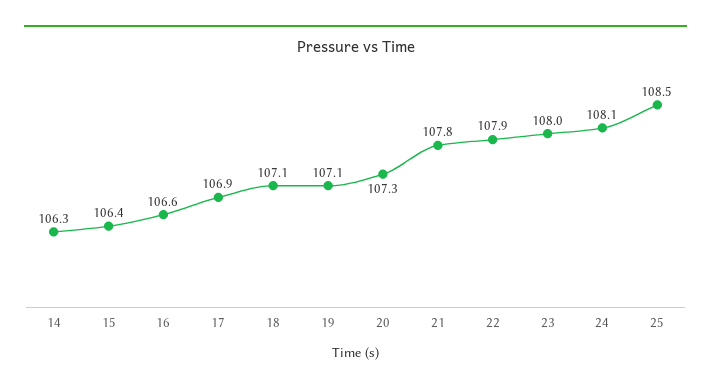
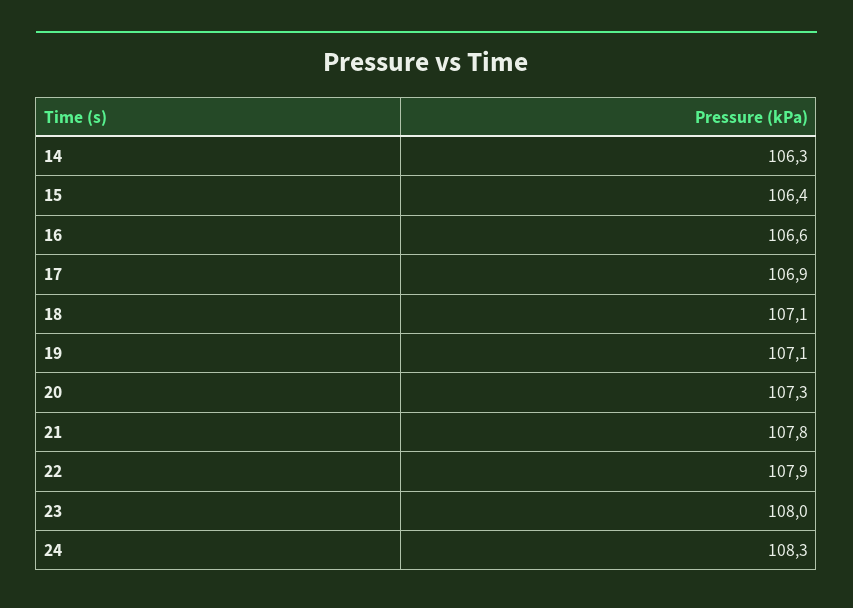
24: 108.1 -> 108.3
25: 108.5 -> none

